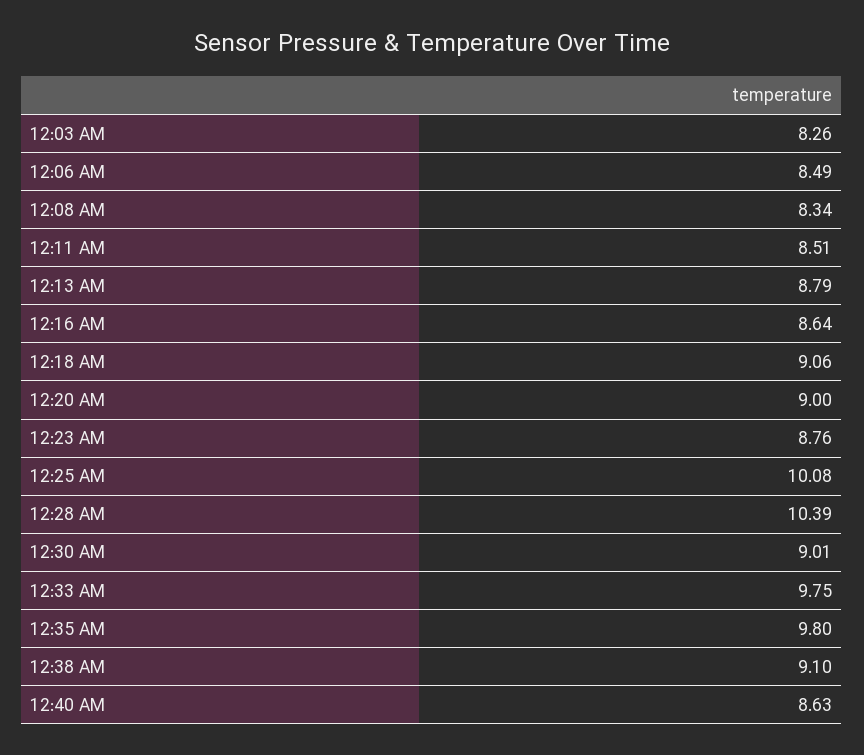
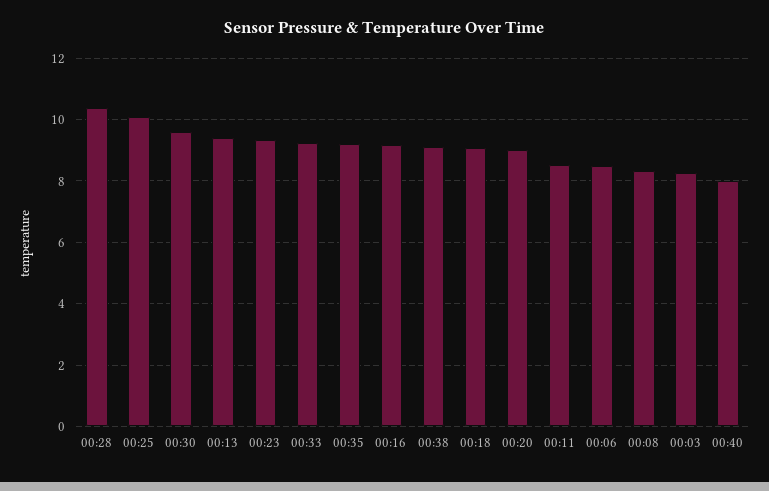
12:13 AM: 8.79 -> 9.4
12:16 AM: 8.64 -> 9.2
12:23 AM: 8.76 -> 9.4
12:30 AM: 9.01 -> 9.6
12:33 AM: 9.75 -> 9.2
12:35 AM: 9.8 -> 9.2
12:40 AM: 8.63 -> 8

